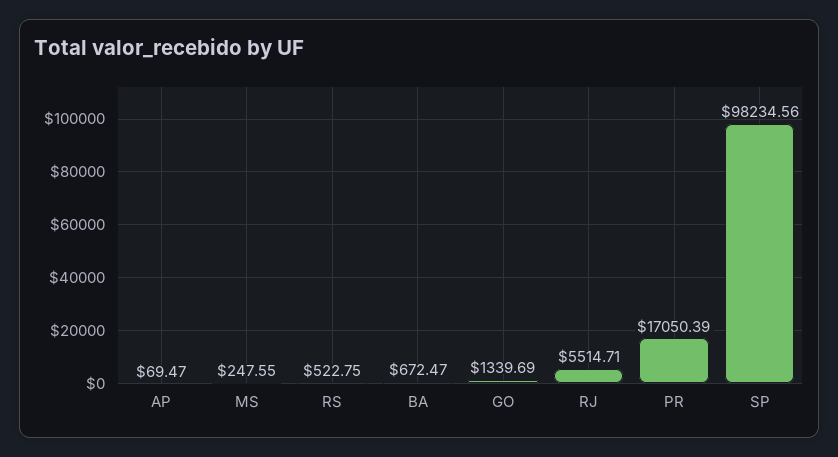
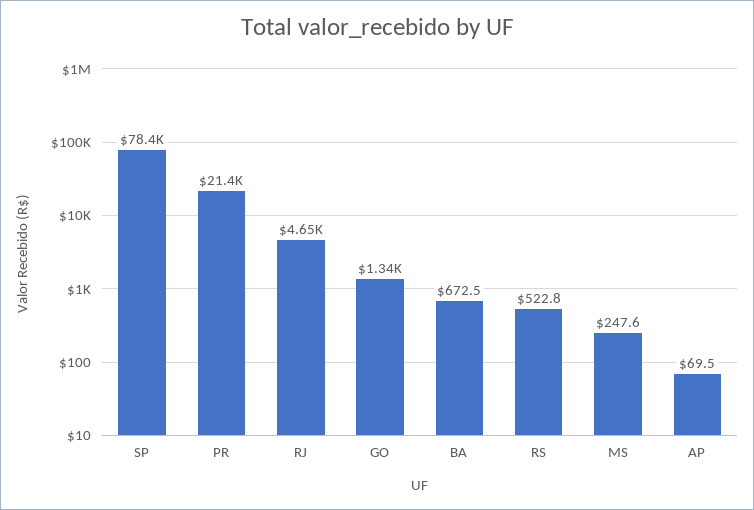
RJ: 5514.71 -> 4650
PR: 17050.39 -> 21400
SP: 98234.56 -> 78400

